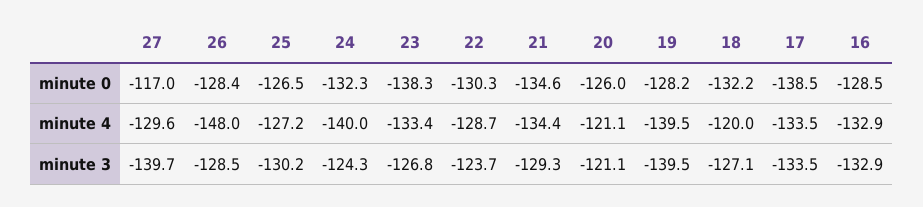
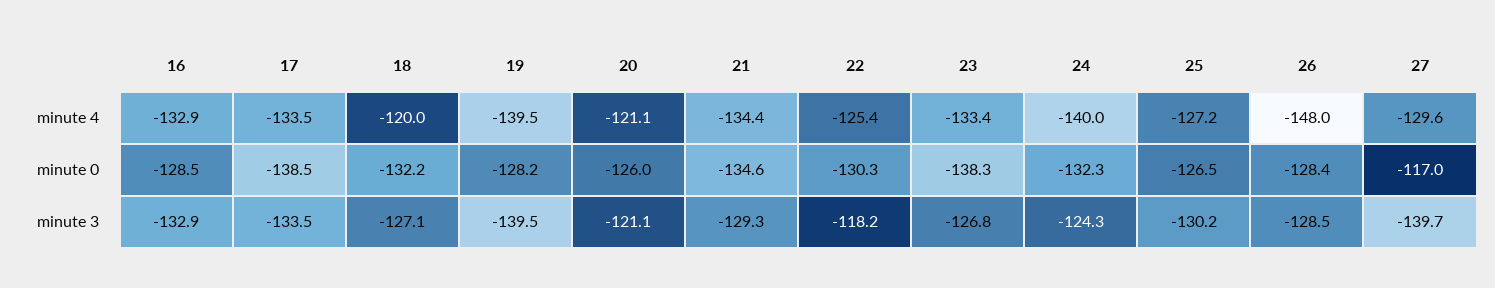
22, minute 4: -128.7 -> -125.4
22, minute 3: -123.7 -> -118.2

